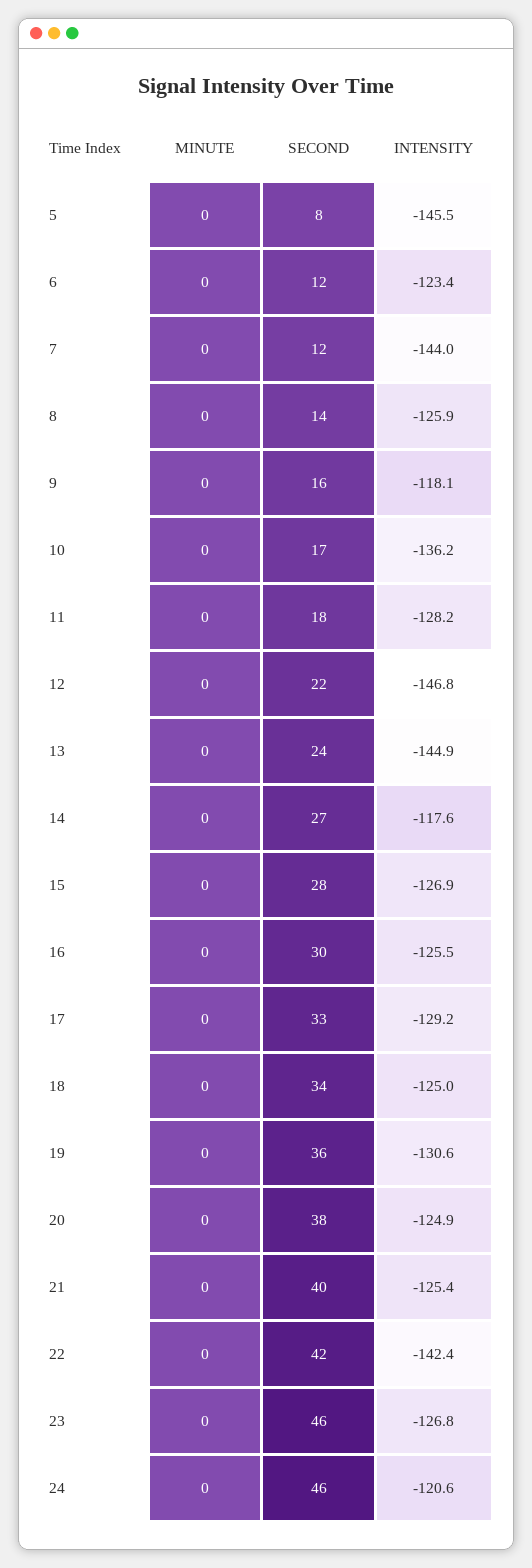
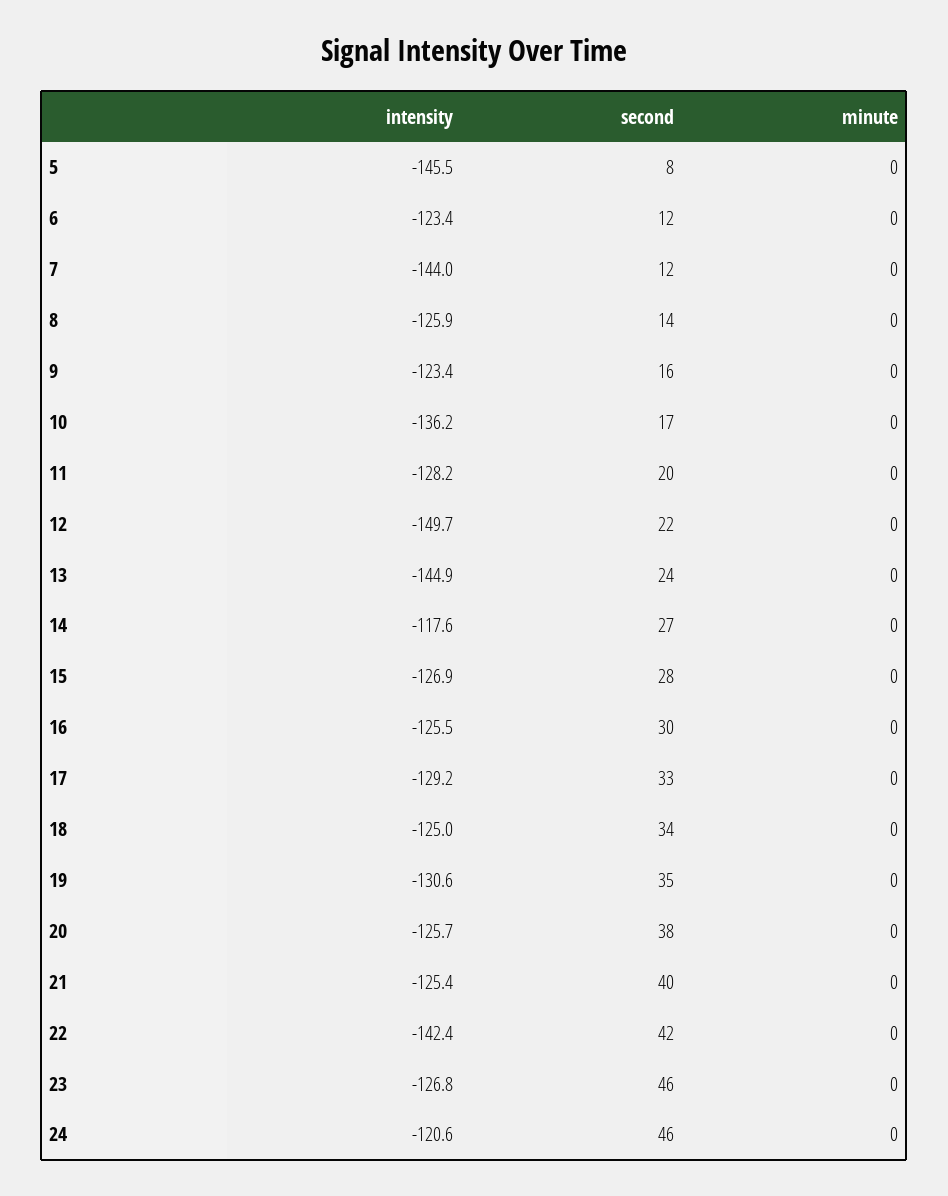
INTENSITY, 9: -118.1 -> -123.4
SECOND, 11: 18 -> 20
INTENSITY, 12: -146.8 -> -149.7
SECOND, 19: 36 -> 35
INTENSITY, 20: -124.9 -> -125.7

